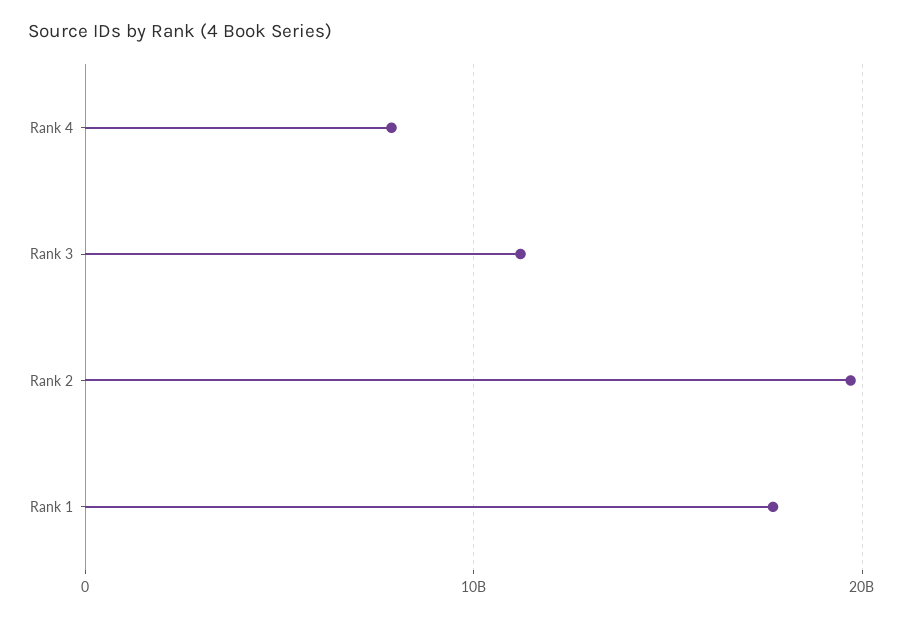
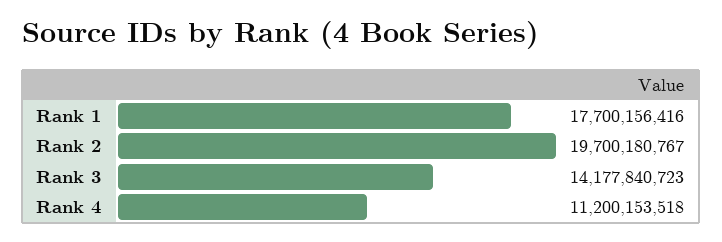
Rank 4: 8000000000 -> 11200153518
Rank 3: 11000000000 -> 14177840723

